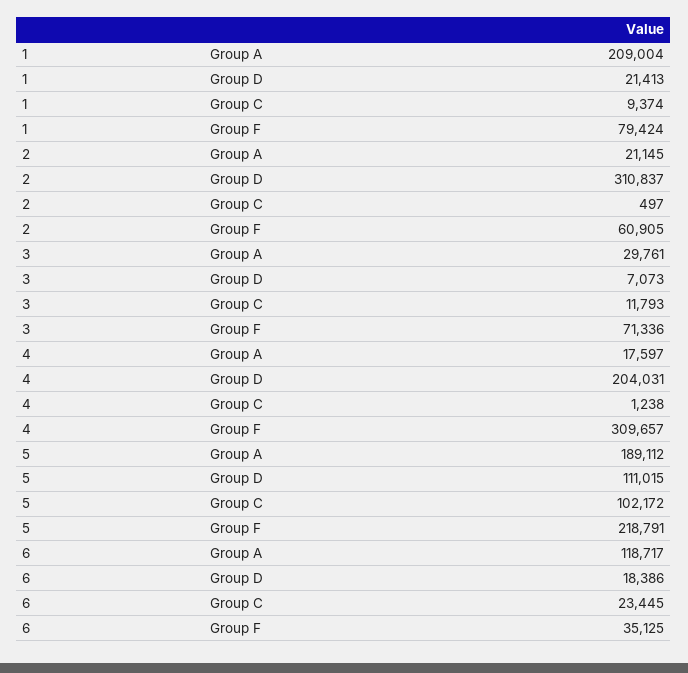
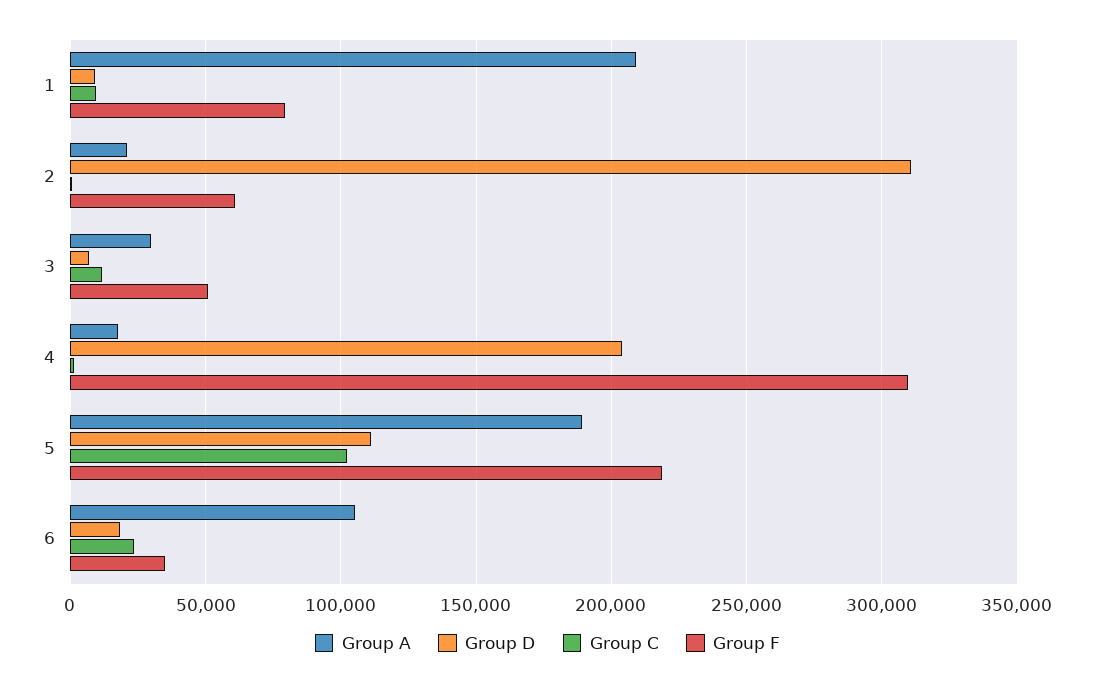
Group D, 1: 21413 -> 10000
Group F, 3: 71336 -> 50000
Group A, 6: 118717 -> 105000

